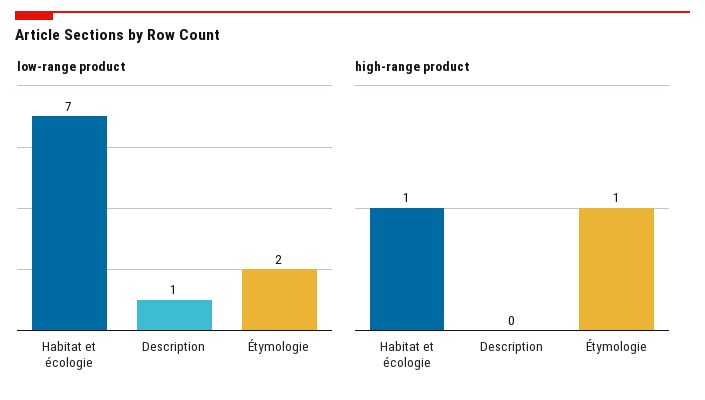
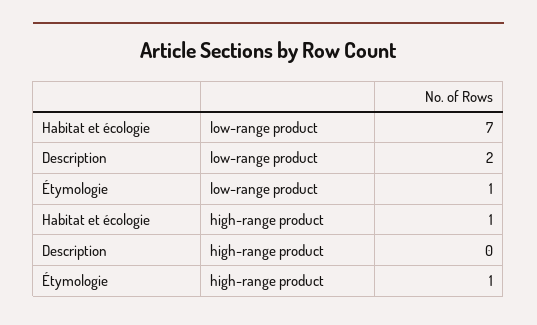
low-range product, Description: 1 -> 2
low-range product, Étymologie: 2 -> 1

